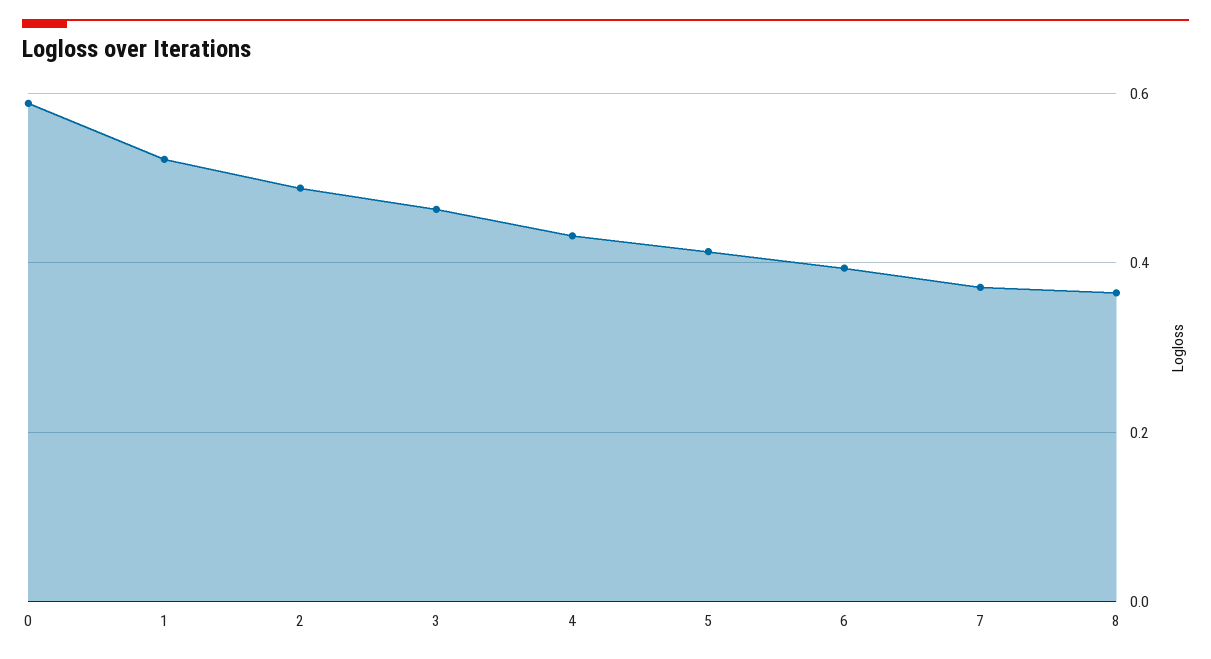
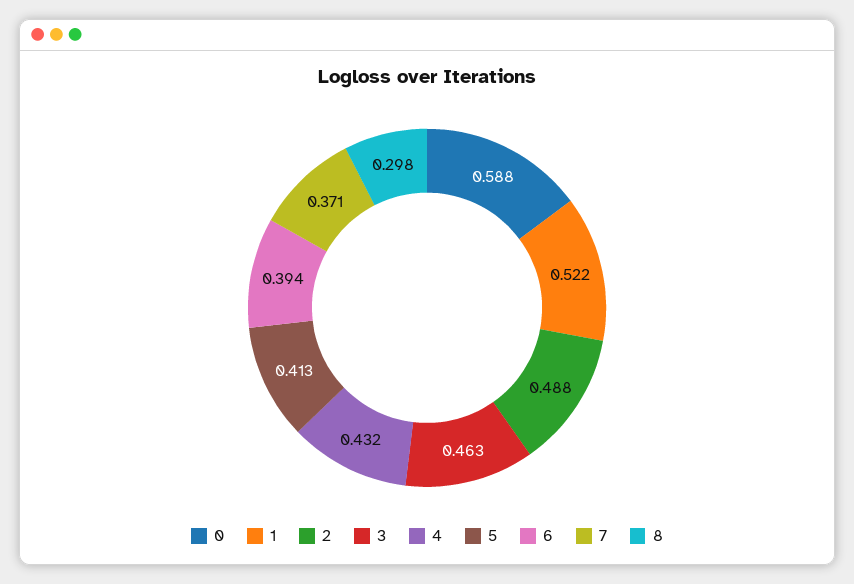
8: 0.36 -> 0.298

